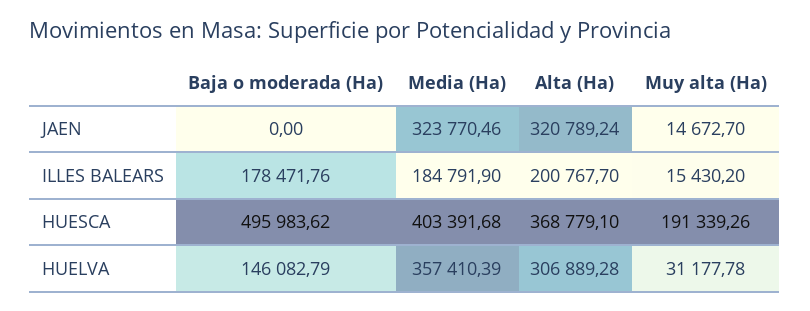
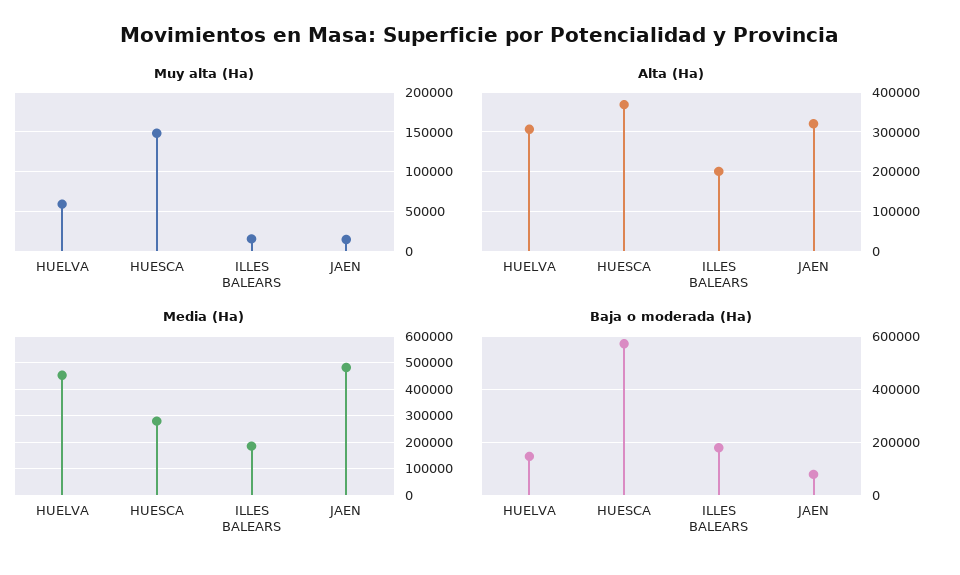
Baja o moderada (Ha), JAEN: 0 -> 75000
Media (Ha), JAEN: 323770.46 -> 475000
Baja o moderada (Ha), HUESCA: 495983.62 -> 575000
Media (Ha), HUESCA: 403391.68 -> 275000
Muy alta (Ha), HUESCA: 191339.26 -> 150000
Media (Ha), HUELVA: 357410.39 -> 450000
Muy alta (Ha), HUELVA: 31177.78 -> 60000

